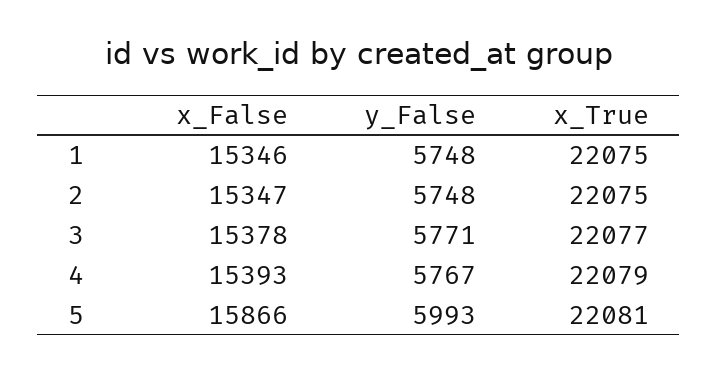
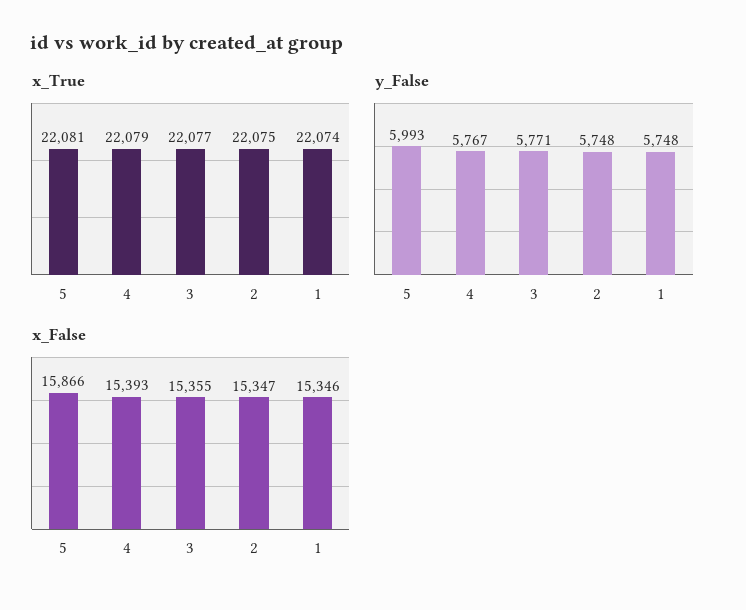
x_True, 1: 22075 -> 22074
x_False, 3: 15378 -> 15355

